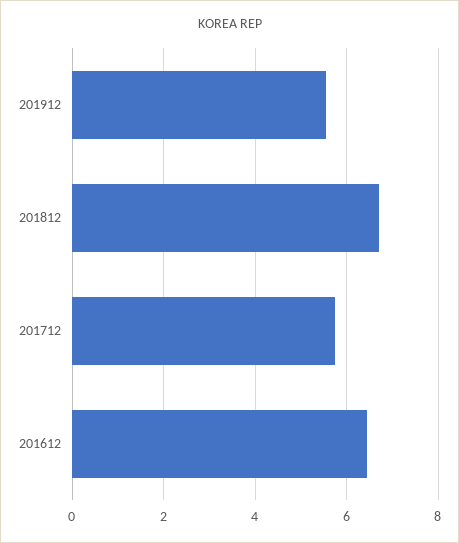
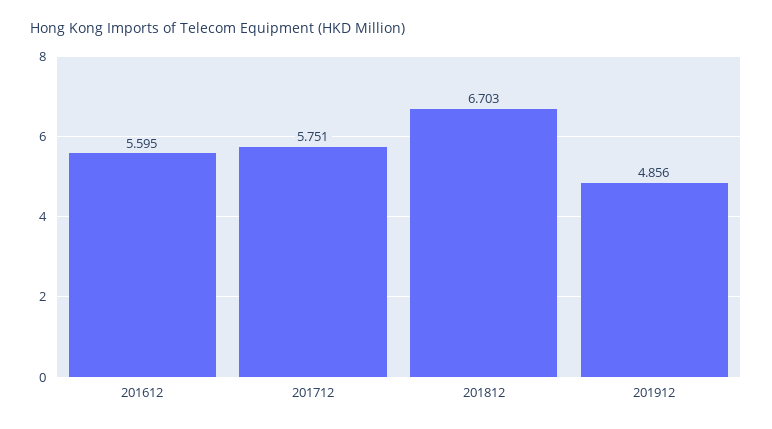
201912: 5.6 -> 4.856
201612: 6.4 -> 5.595

